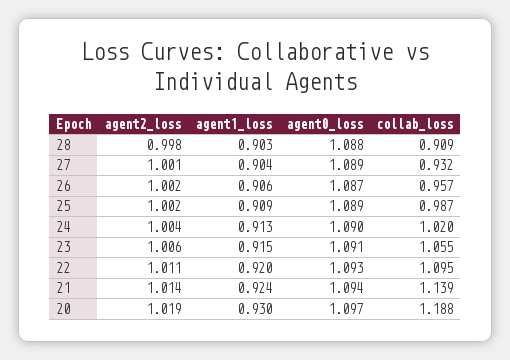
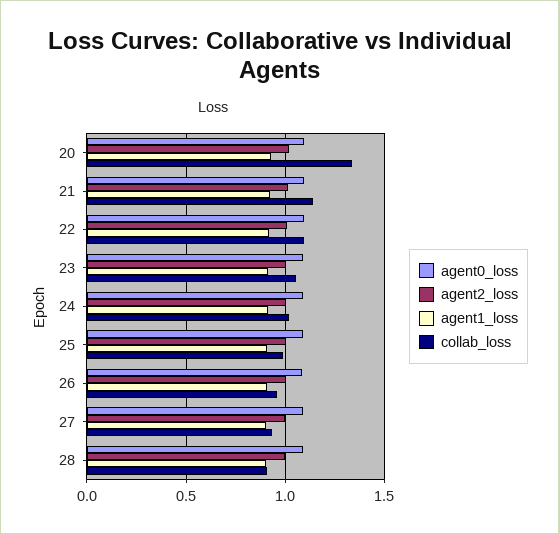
collab_loss, 20: 1.188 -> 1.35

